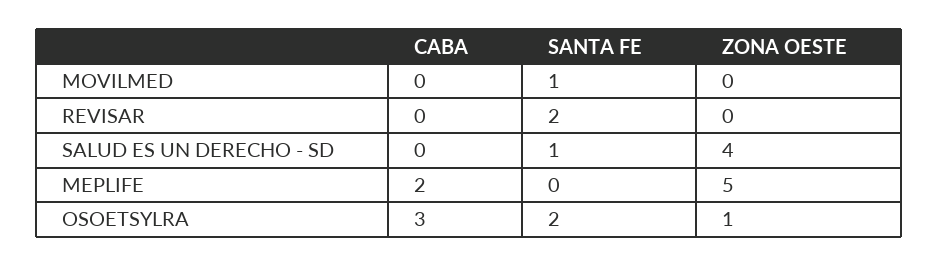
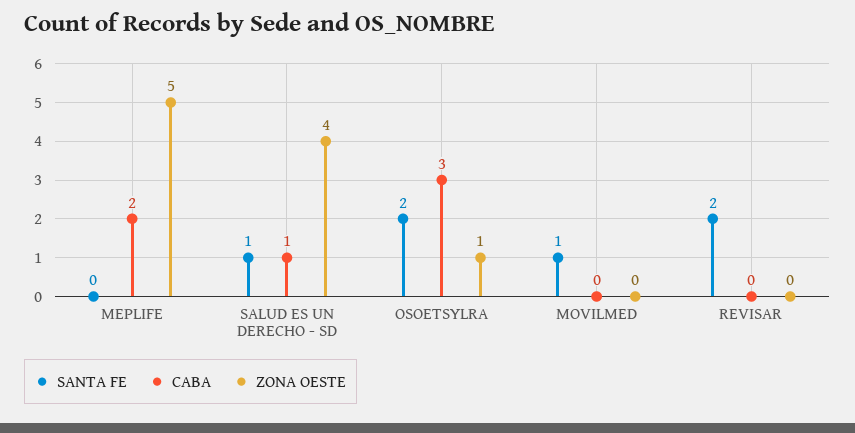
CABA, SALUD ES UN DERECHO - SD: 0 -> 1

